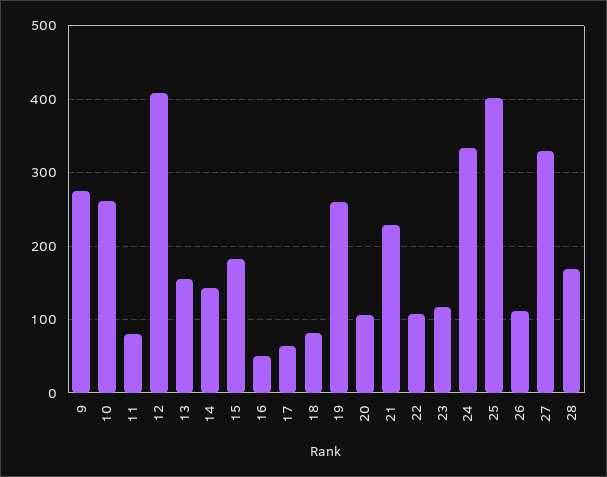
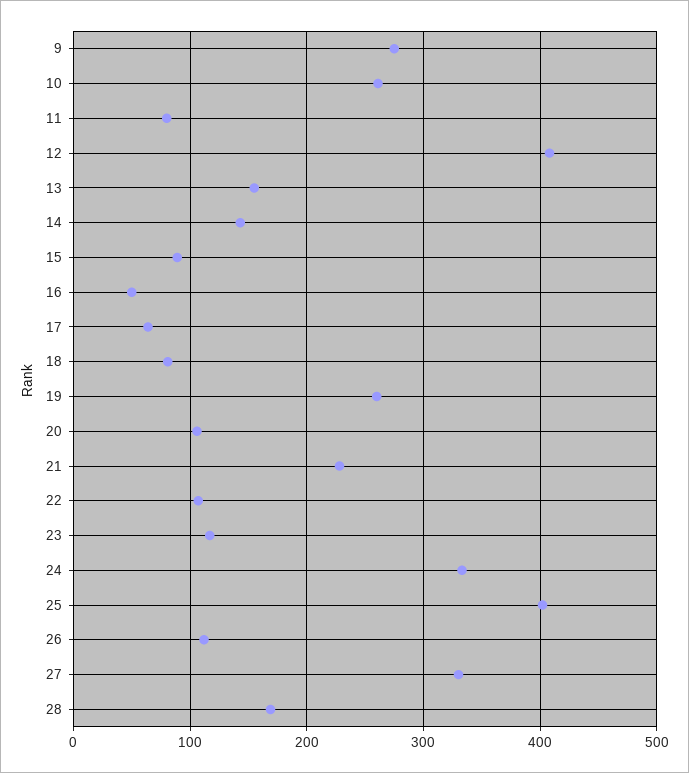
15: 180 -> 90

